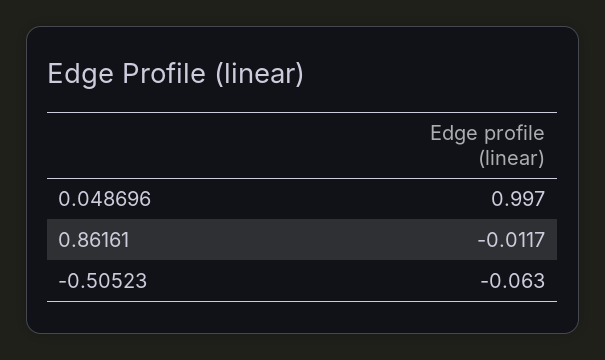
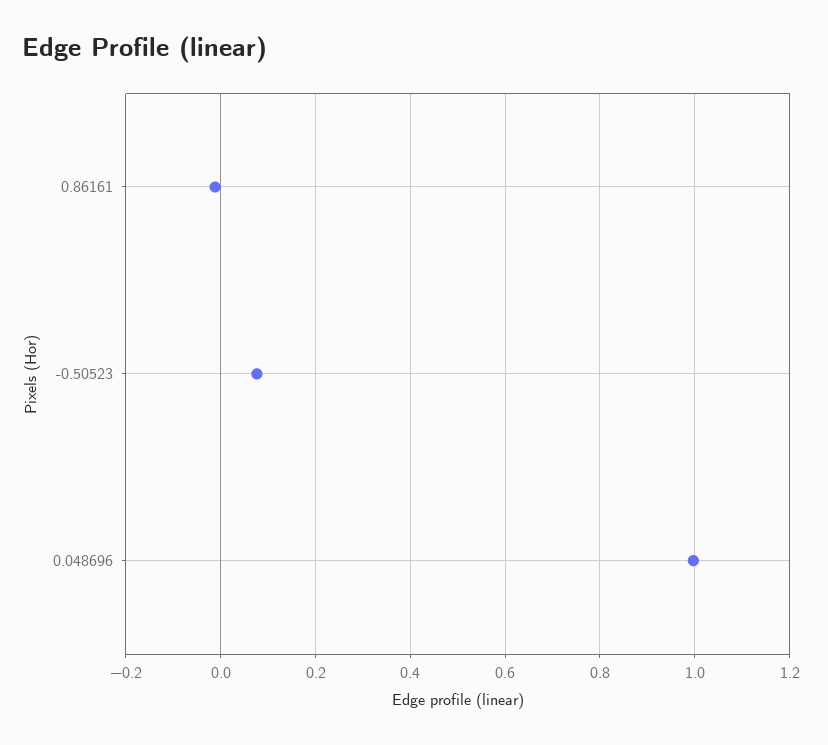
-0.50523: -0.063 -> 0.08

